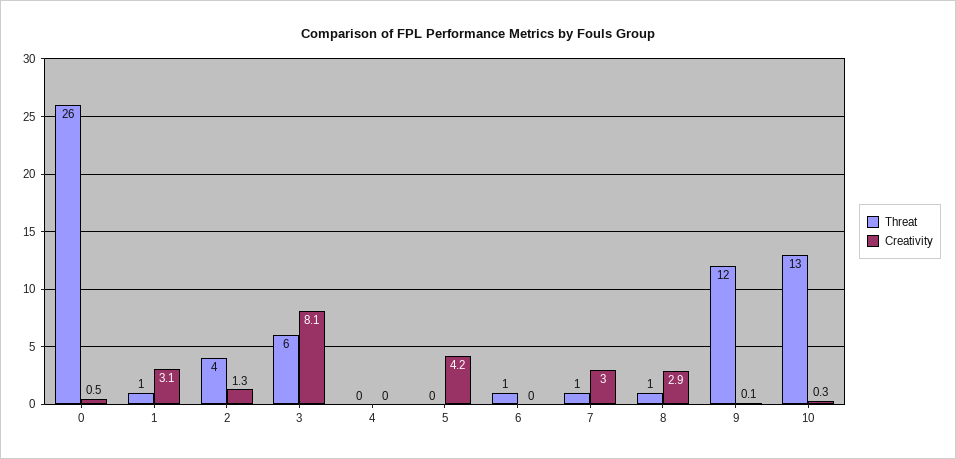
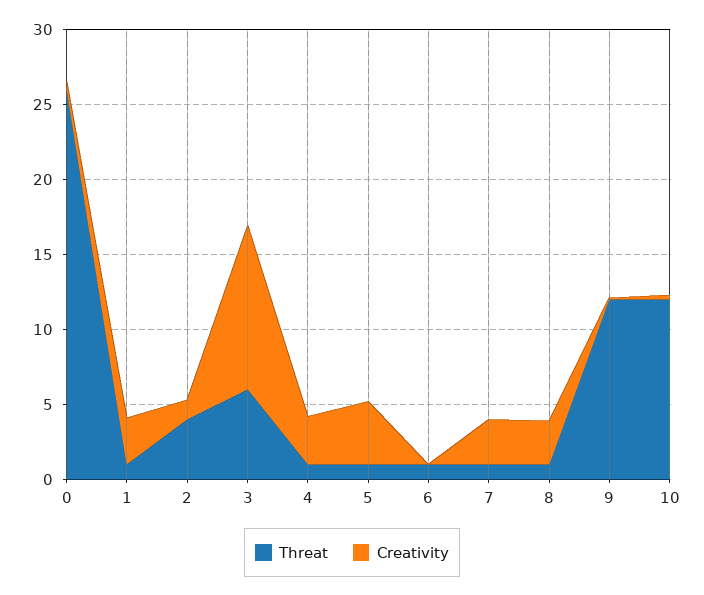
Creativity, 3: 8.1 -> 11
Threat, 4: 0 -> 1
Creativity, 4: 0 -> 3
Threat, 5: 0 -> 1
Threat, 10: 13 -> 12

